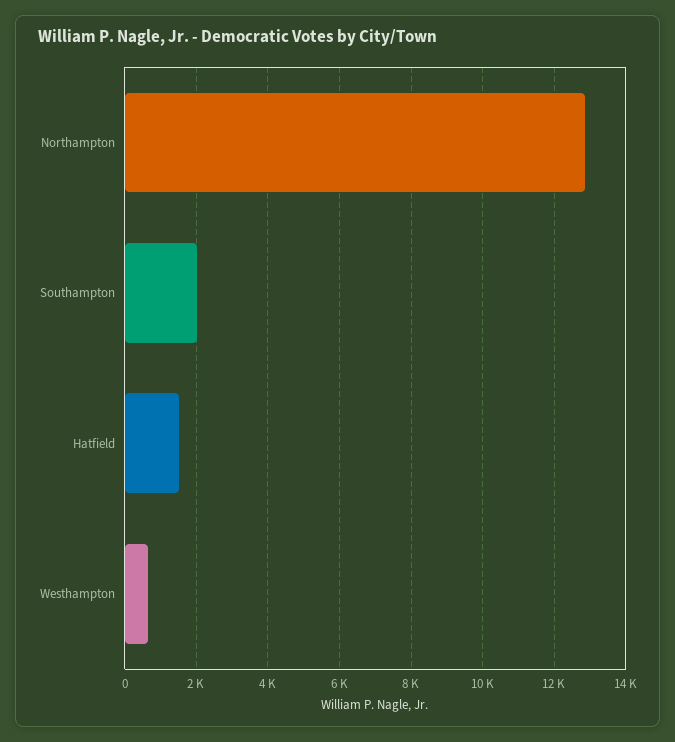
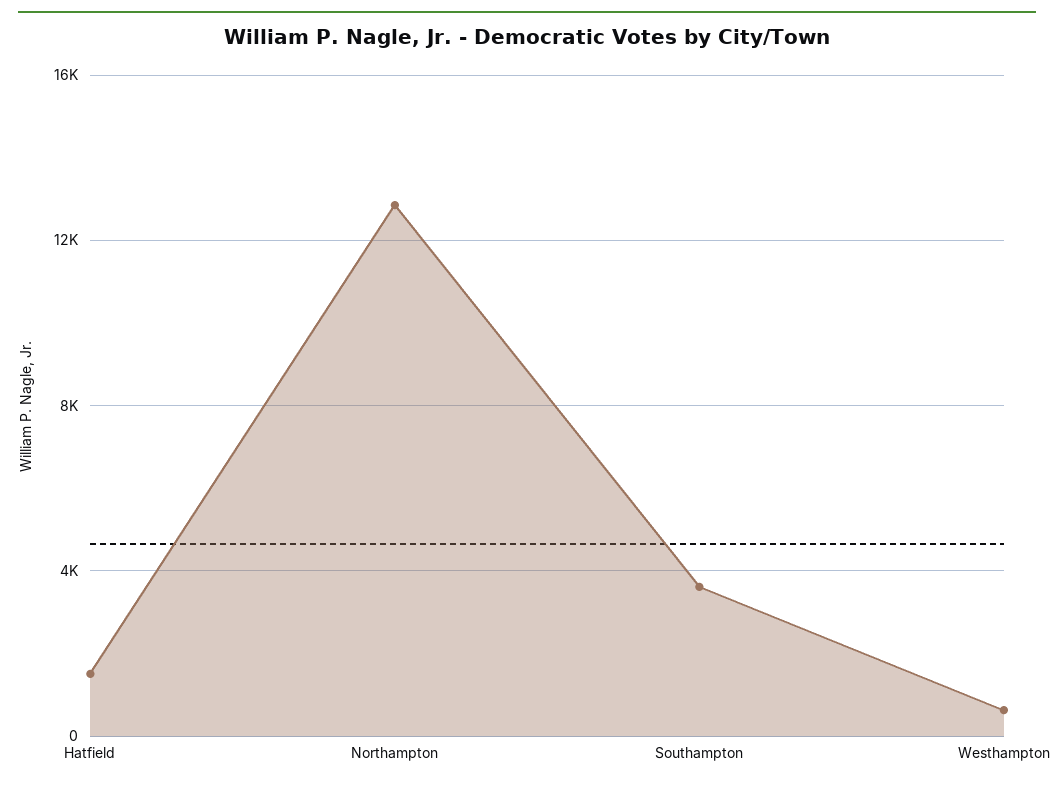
Southampton: 2000 -> 3500

